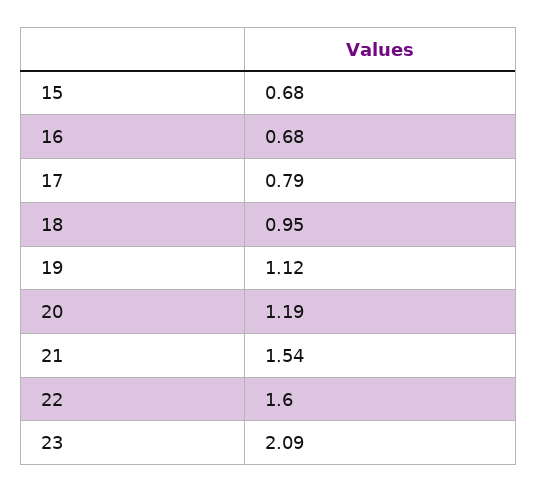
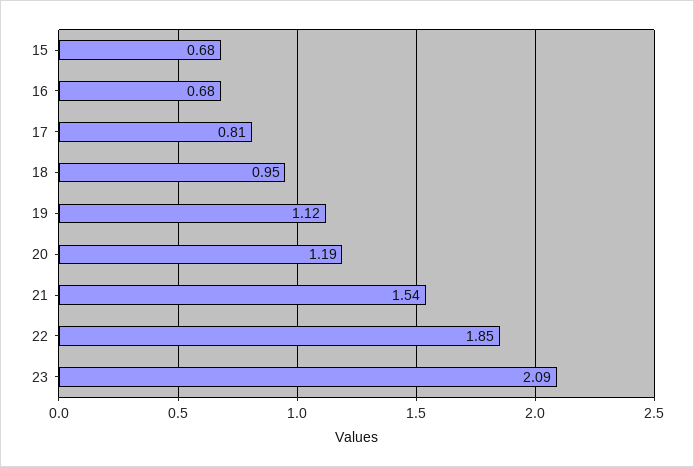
17: 0.79 -> 0.81
22: 1.6 -> 1.85

